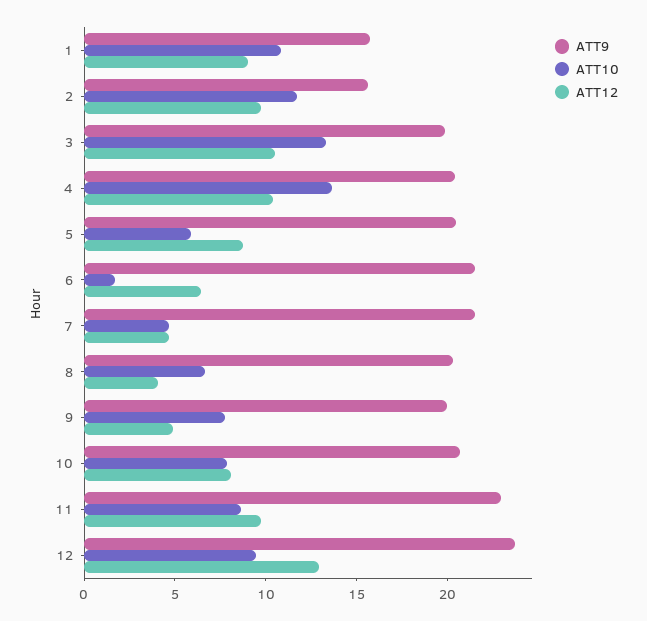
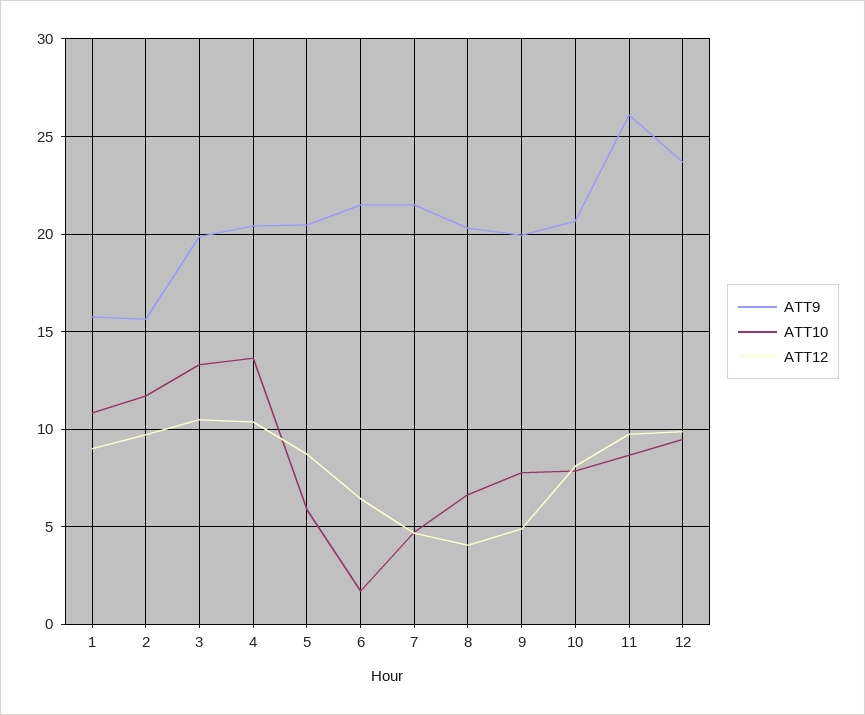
ATT9, 11: 23 -> 26
ATT12, 12: 13 -> 10

